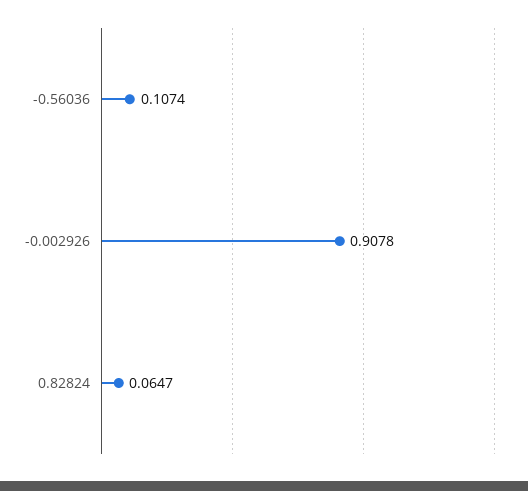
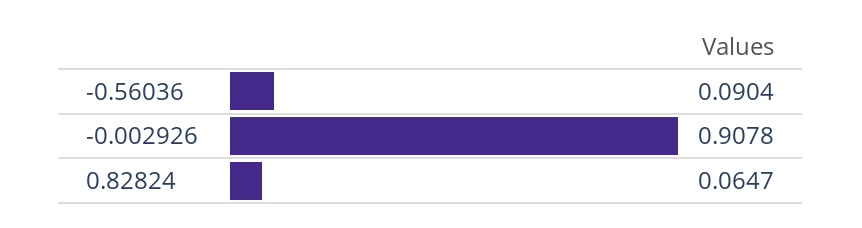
-0.56036: 0.1074 -> 0.0904

